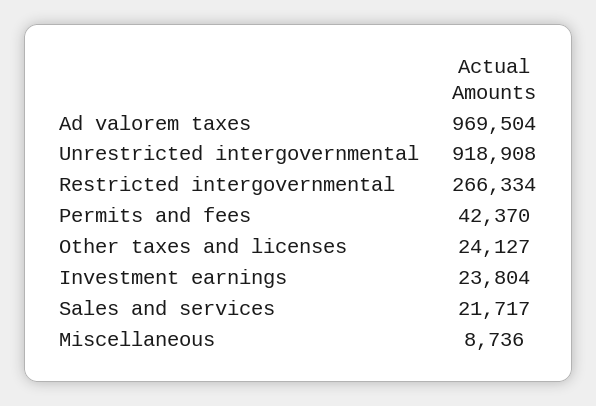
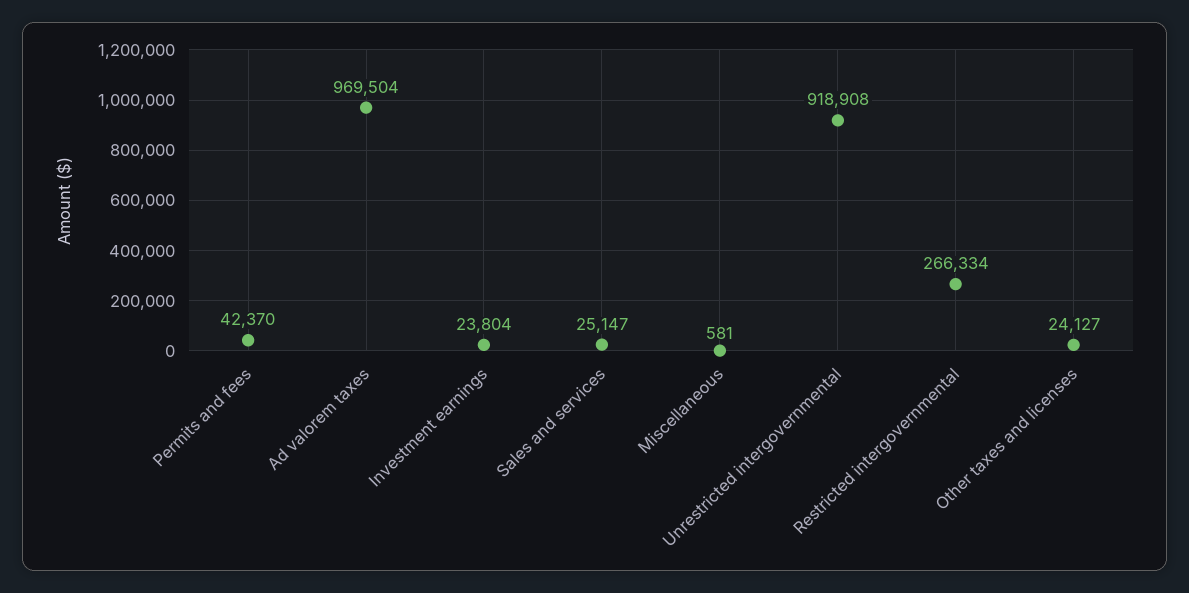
Sales and services: 21717 -> 25147
Miscellaneous: 8736 -> 581

